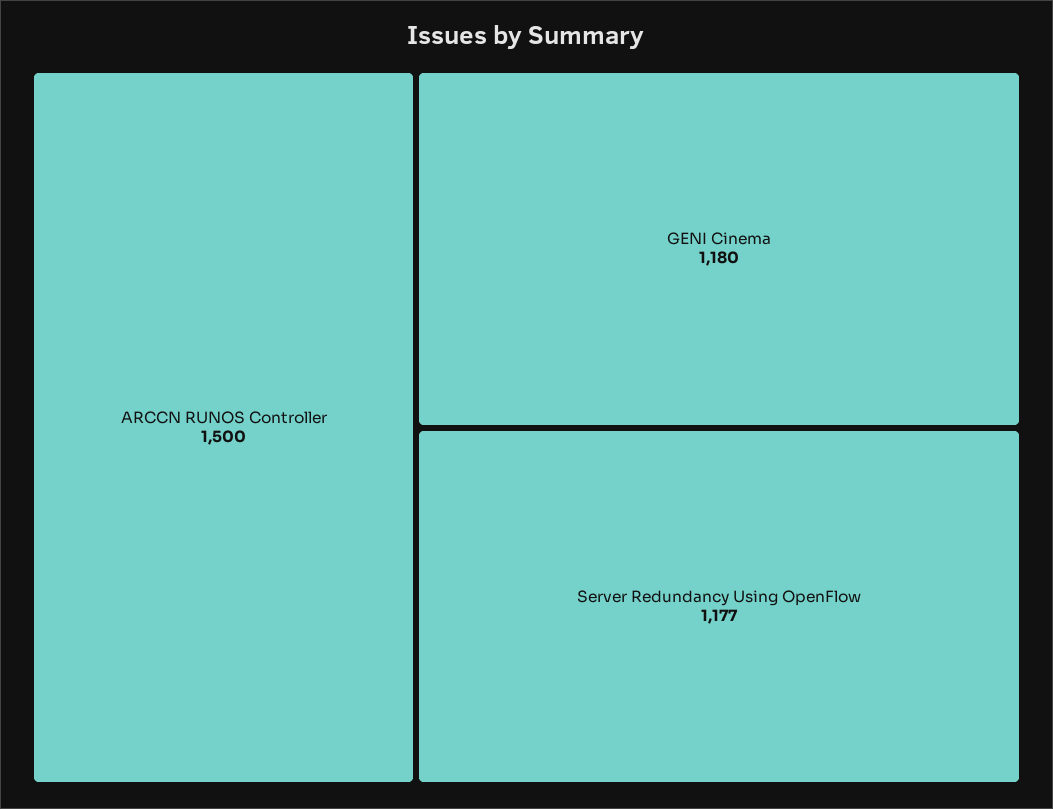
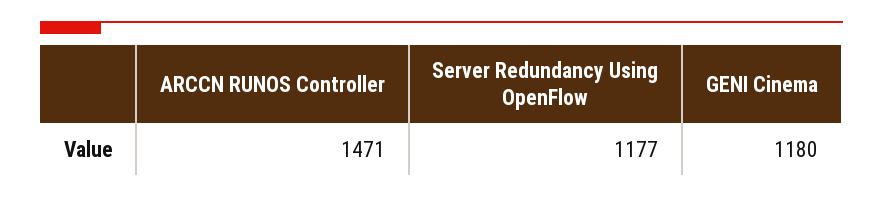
ARCCN RUNOS Controller: 1500 -> 1471

